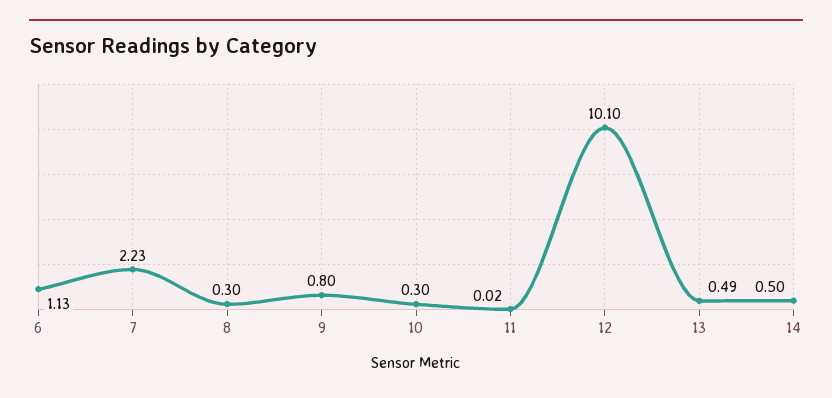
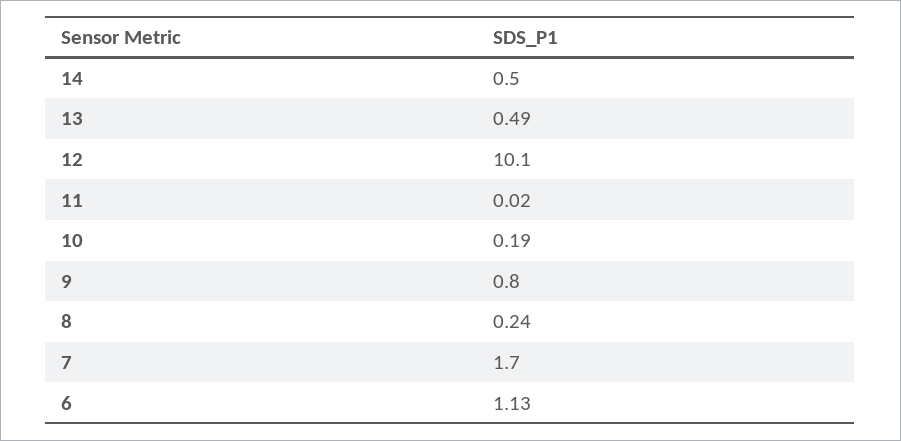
7: 2.23 -> 1.7
8: 0.3 -> 0.24
10: 0.3 -> 0.19

